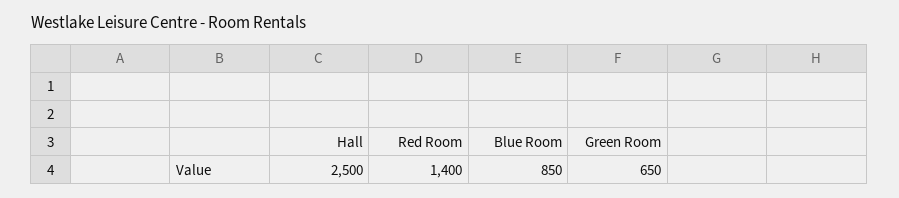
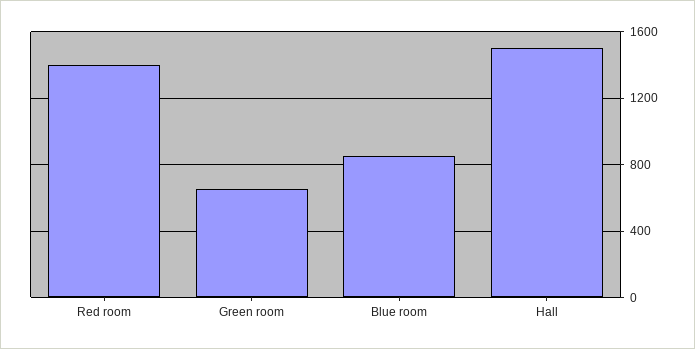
Hall: 2500 -> 1500

